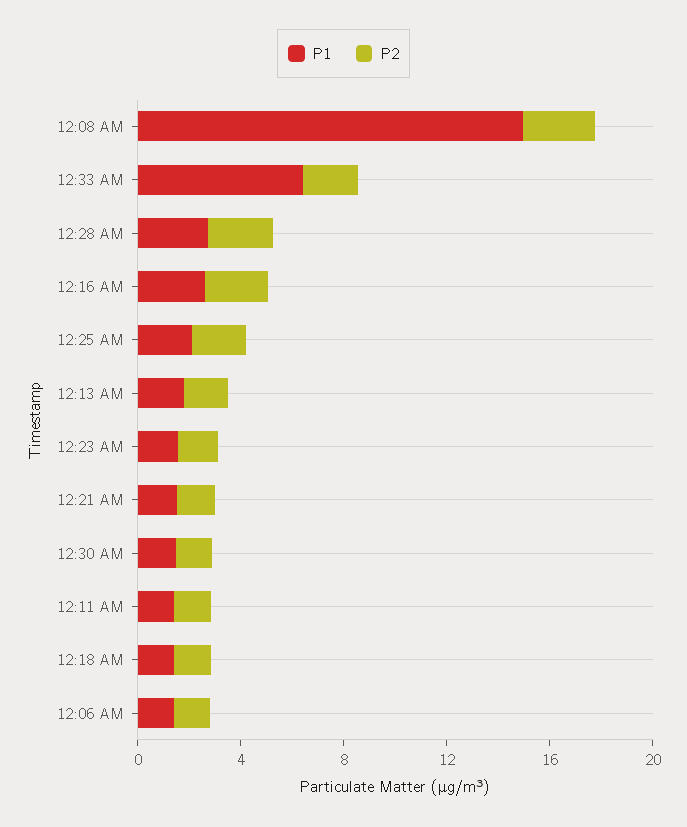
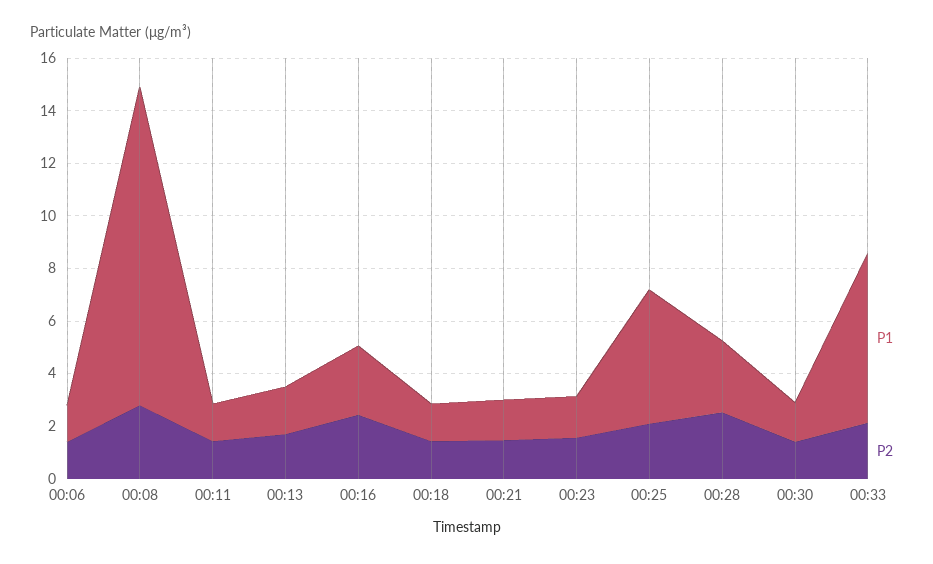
P1, 12:08 AM: 15 -> 12
P1, 12:25 AM: 2 -> 5

